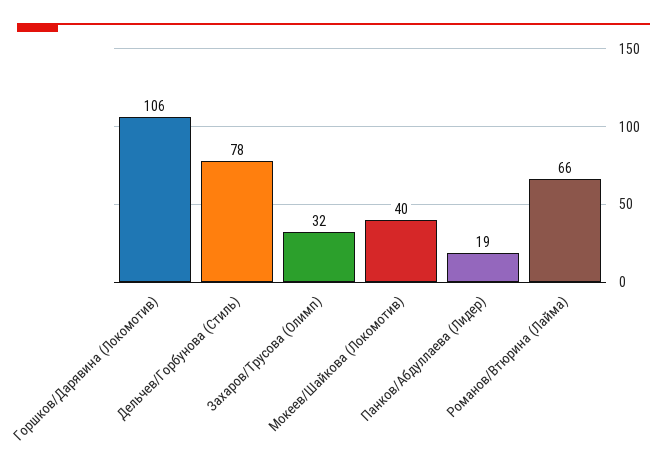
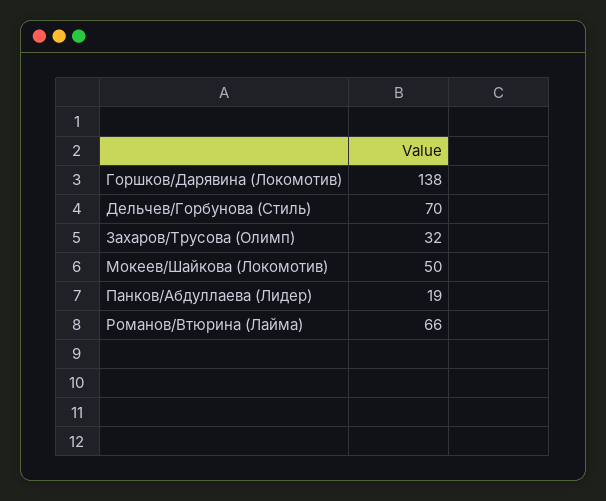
Горшков/Дарявина (Локомотив): 106 -> 138
Дельчев/Горбунова (Стиль): 78 -> 70
Мокеев/Шайкова (Локомотив): 40 -> 50

